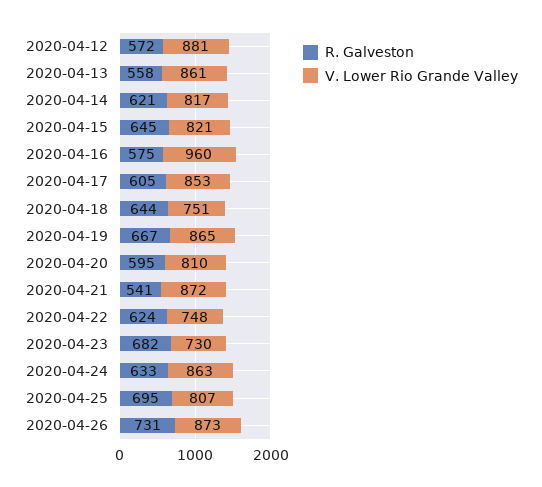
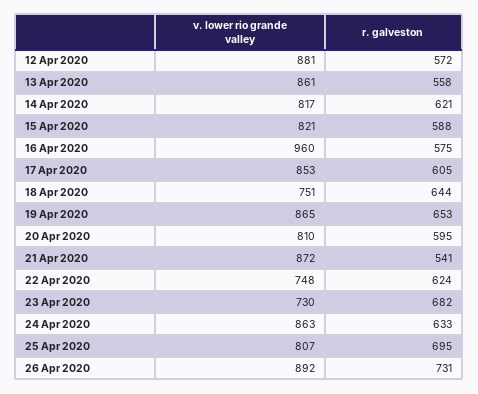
R. Galveston, 2020-04-15: 645 -> 588
R. Galveston, 2020-04-19: 667 -> 653
V. Lower Rio Grande Valley, 2020-04-26: 873 -> 892

